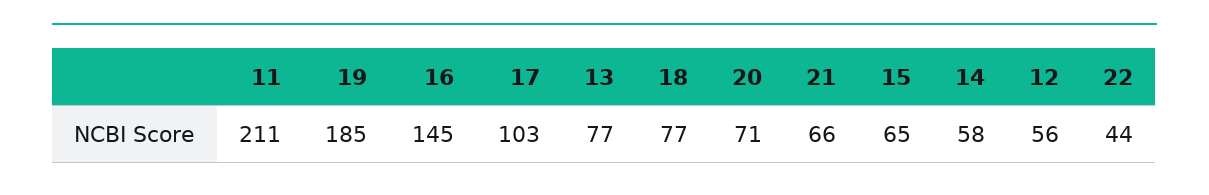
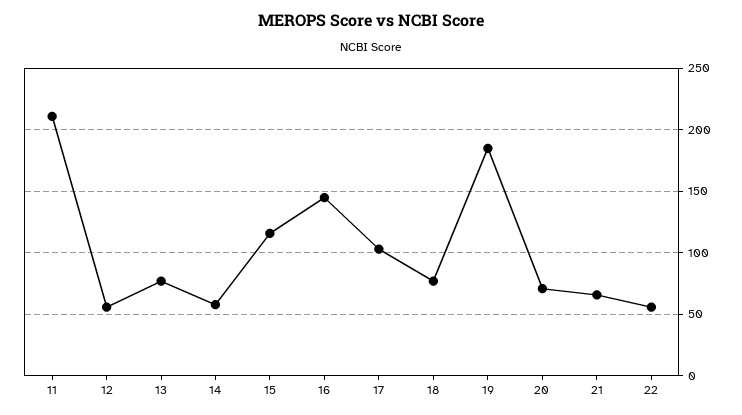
15: 65 -> 115
22: 44 -> 55

